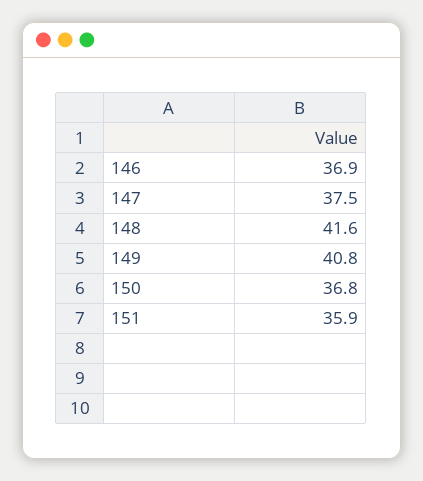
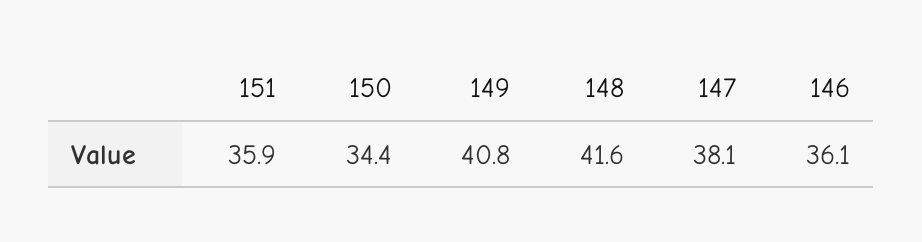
146: 36.9 -> 36.1
147: 37.5 -> 38.1
150: 36.8 -> 34.4

